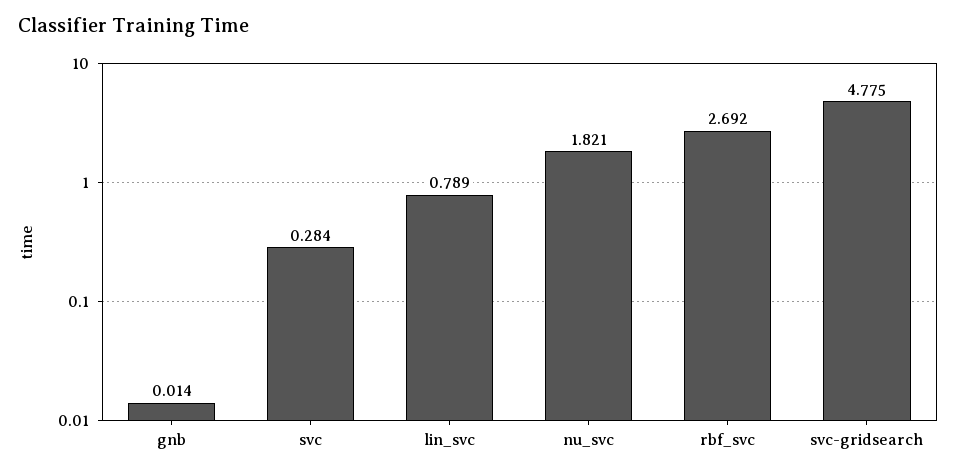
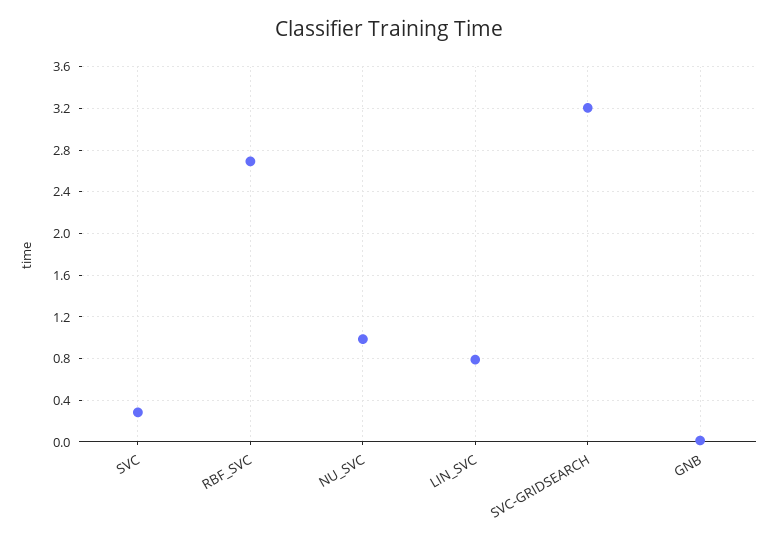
nu_svc: 1.821 -> 1
svc-gridsearch: 4.775 -> 3.2

